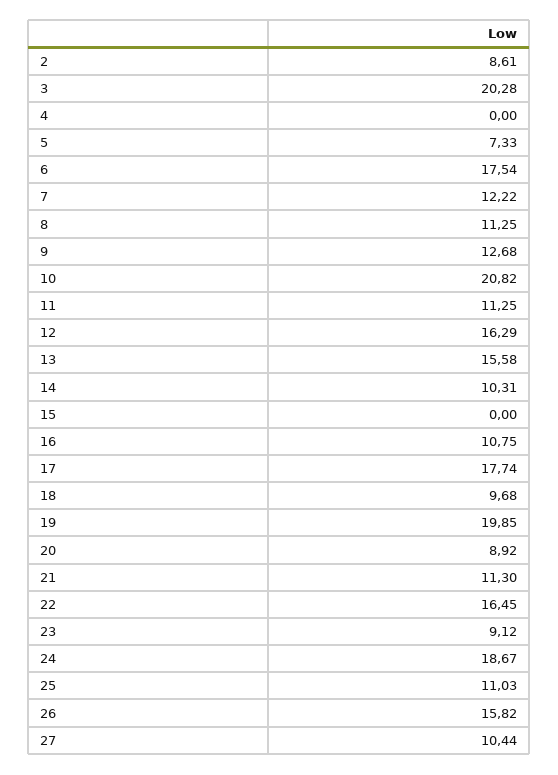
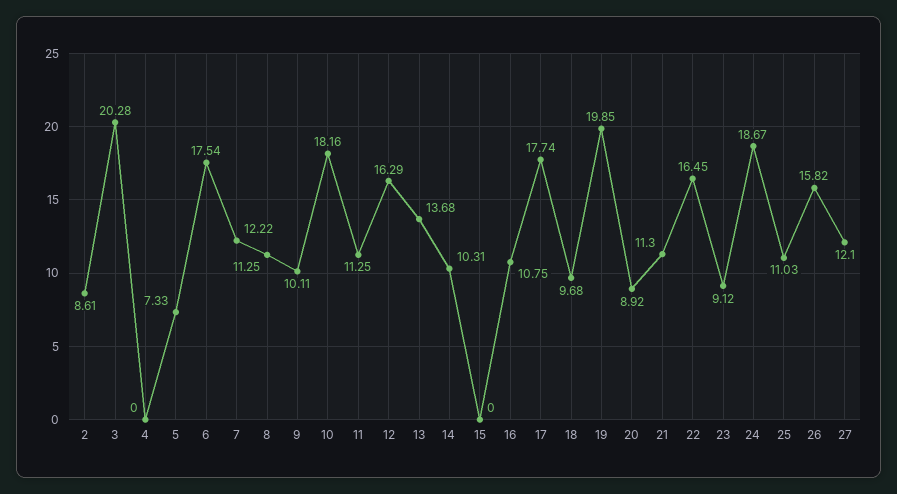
9: 12.68 -> 10.11
10: 20.82 -> 18.16
13: 15.58 -> 13.68
27: 10.44 -> 12.1

